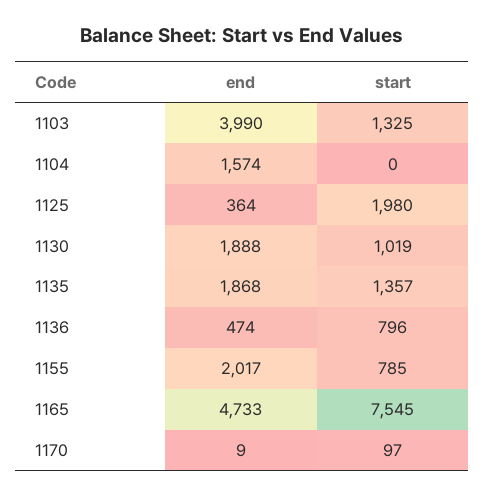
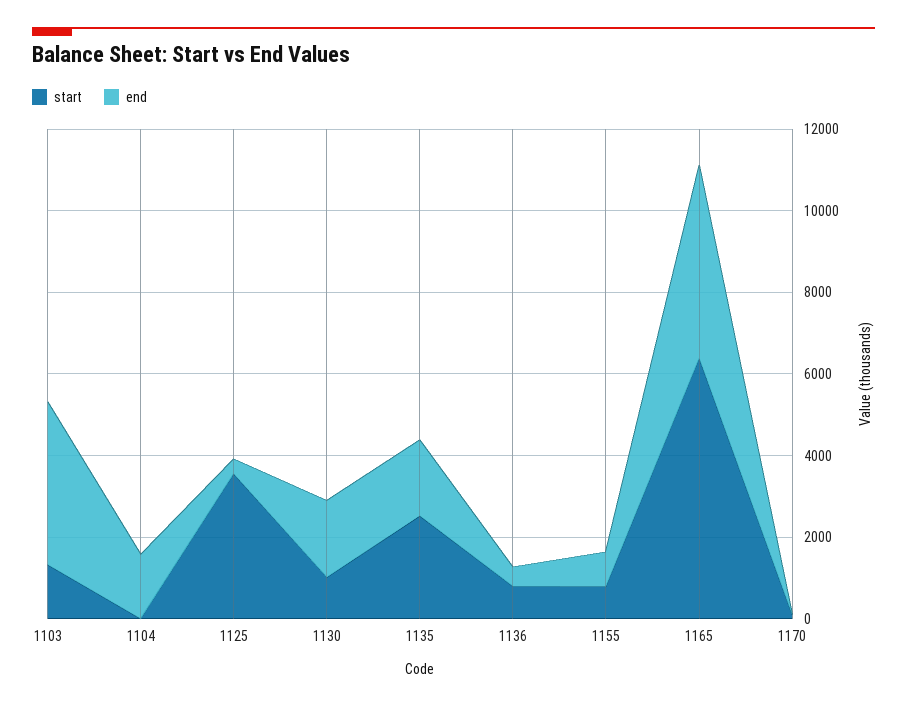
start, 1125: 1980 -> 3500
start, 1135: 1357 -> 2500
end, 1155: 2017 -> 1000
start, 1165: 7545 -> 6500

